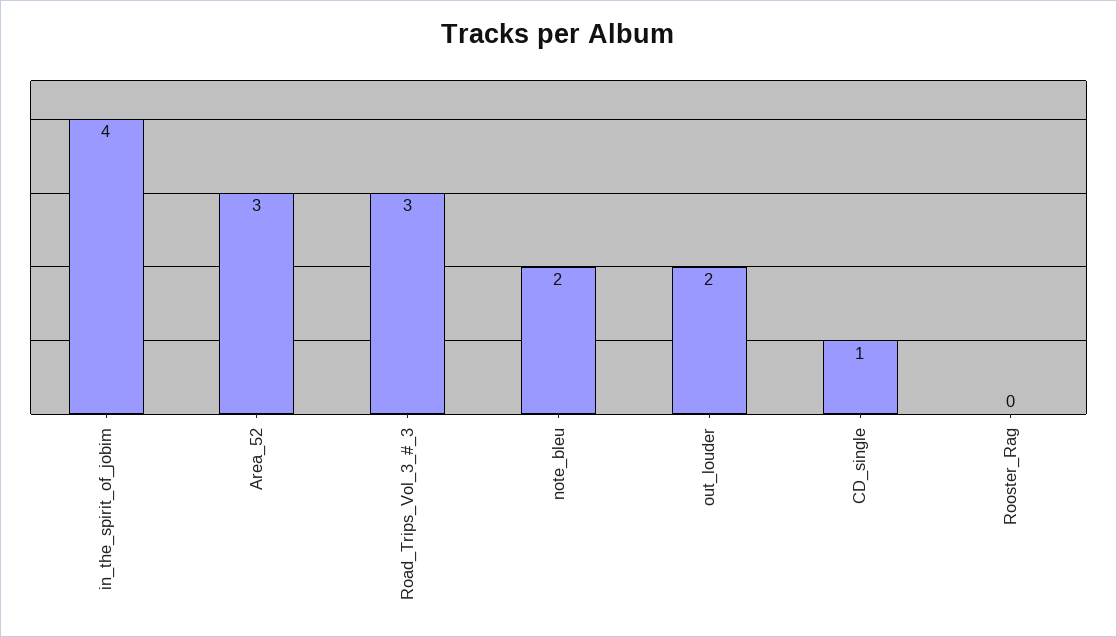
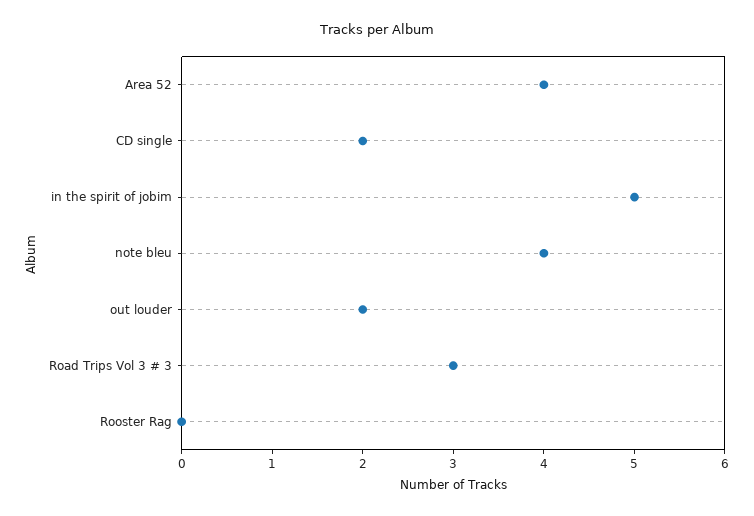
in_the_spirit_of_jobim: 4 -> 5
Area_52: 3 -> 4
note_bleu: 2 -> 4
CD_single: 1 -> 2

